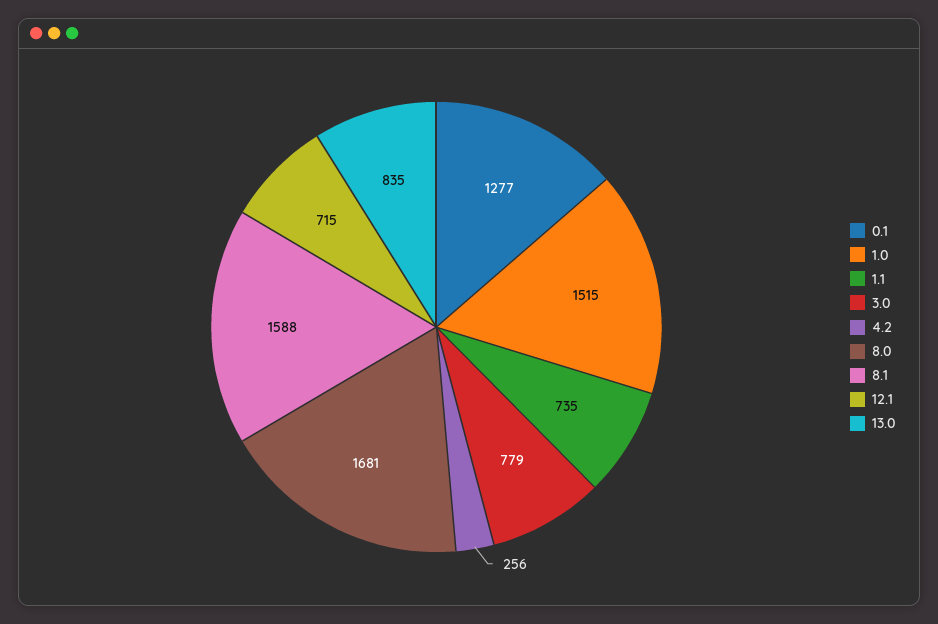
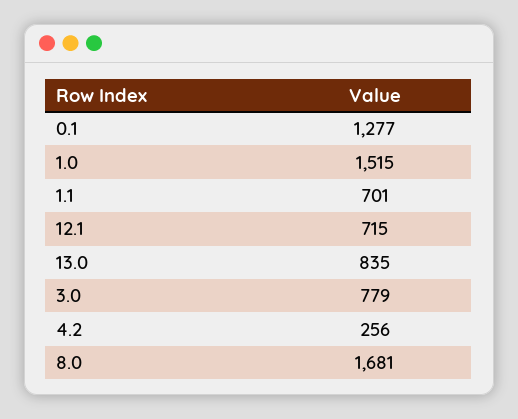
1.1: 735 -> 701
8.1: 1588 -> none

